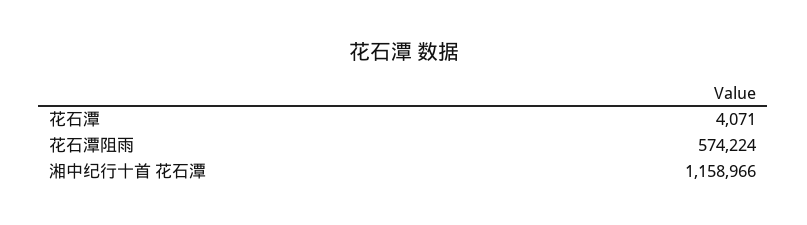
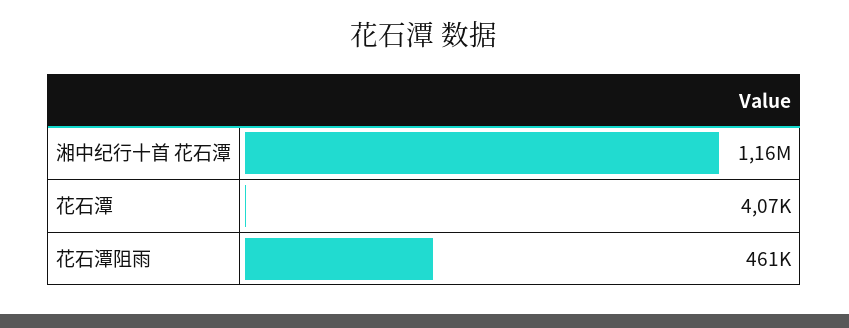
花石潭阻雨: 574224 -> 461000

